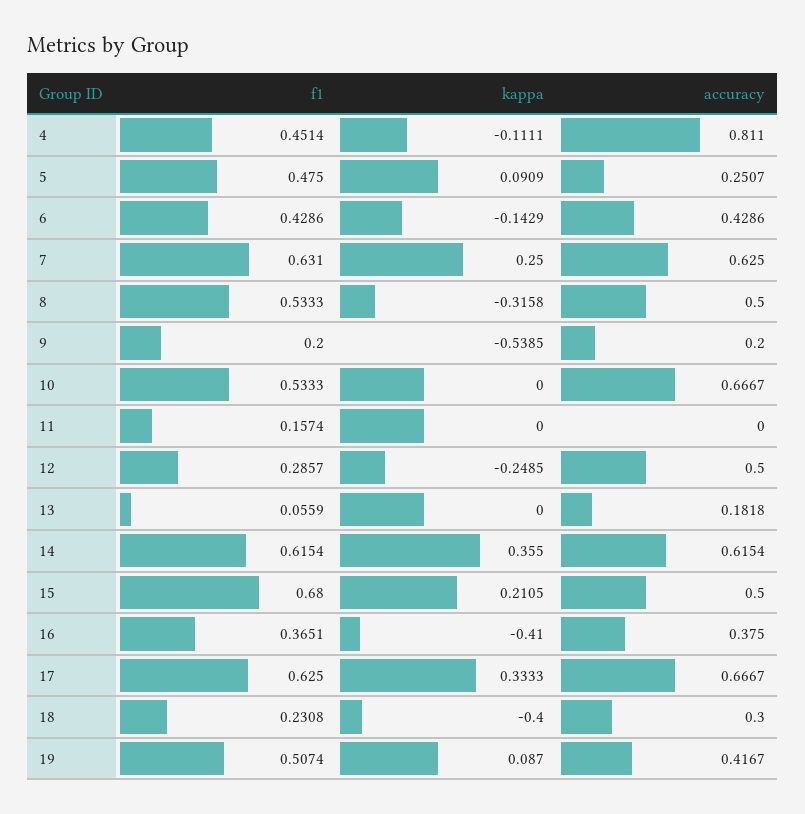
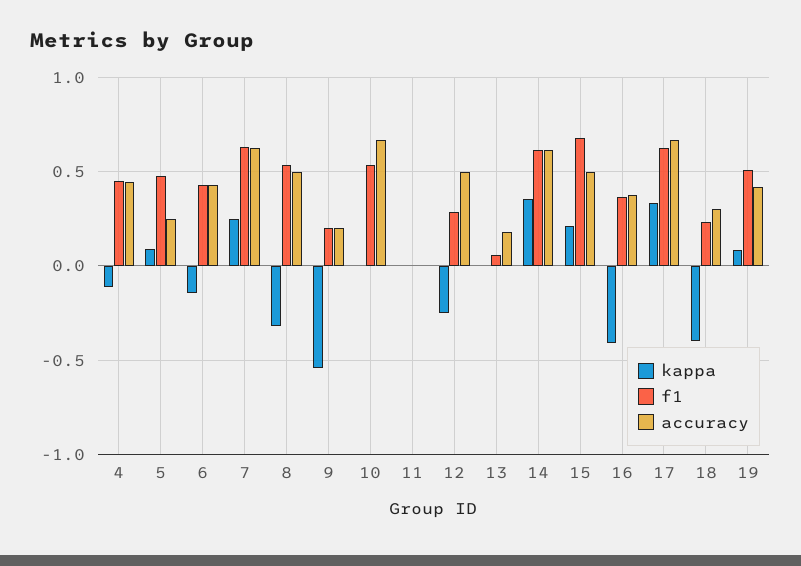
accuracy, 4: 0.811 -> 0.45
f1, 11: 0.1574 -> 0

